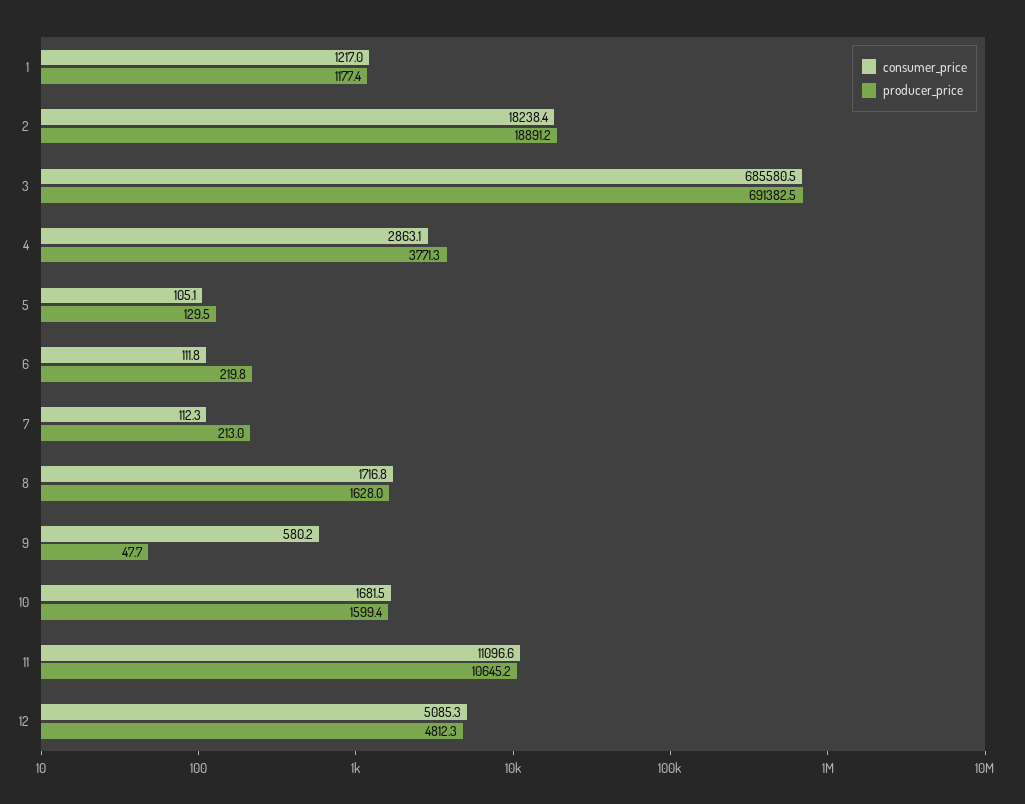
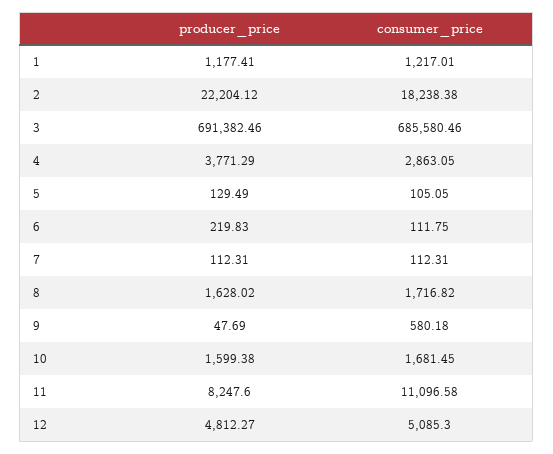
producer_price, 2: 18891.2 -> 22204.12
producer_price, 7: 213 -> 112.31
producer_price, 11: 10645.2 -> 8247.6

